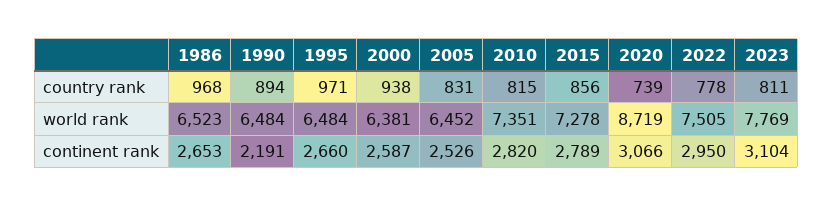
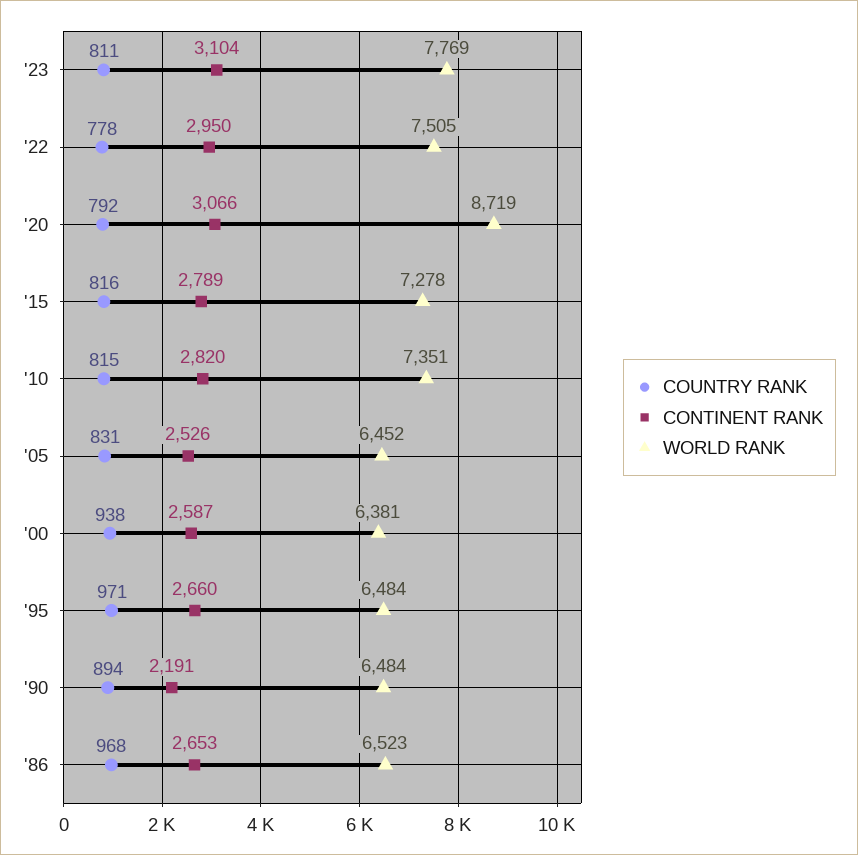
country rank, 2015: 856 -> 816
country rank, 2020: 739 -> 792

